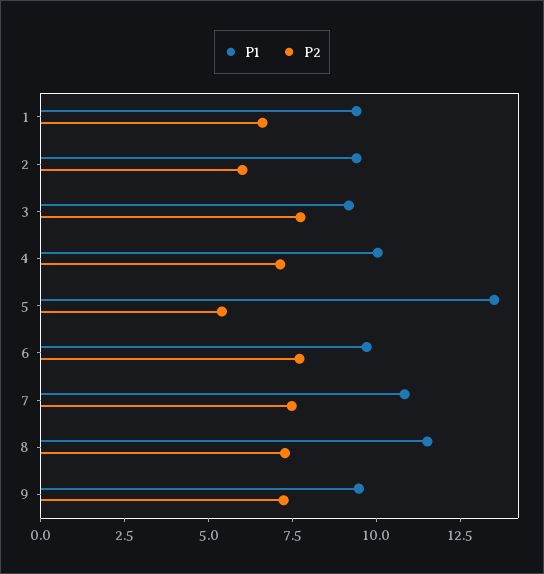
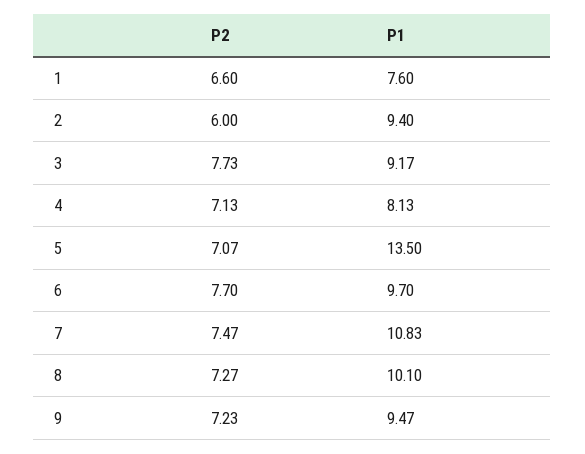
P1, 1: 9.5 -> 7.6
P1, 4: 10 -> 8.13
P2, 5: 5.5 -> 7.07
P1, 8: 11.5 -> 10.1

